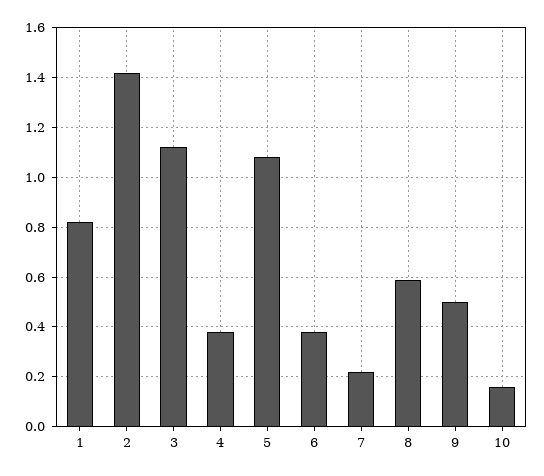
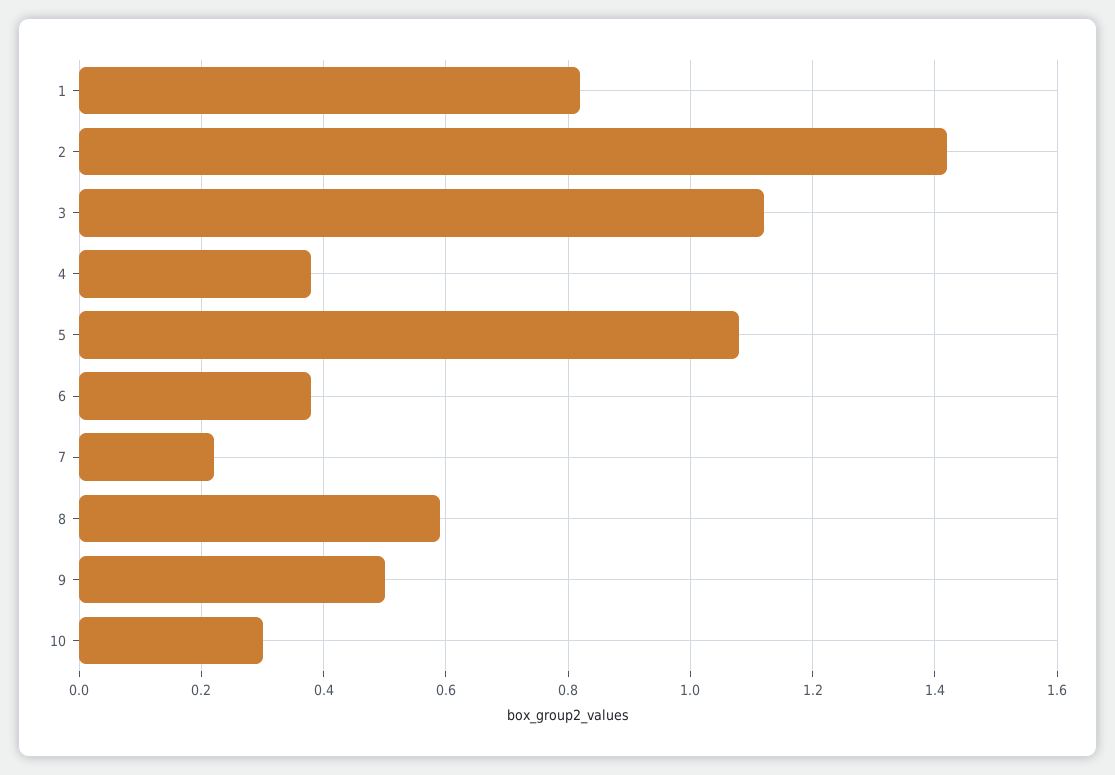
10: 0.15 -> 0.3

